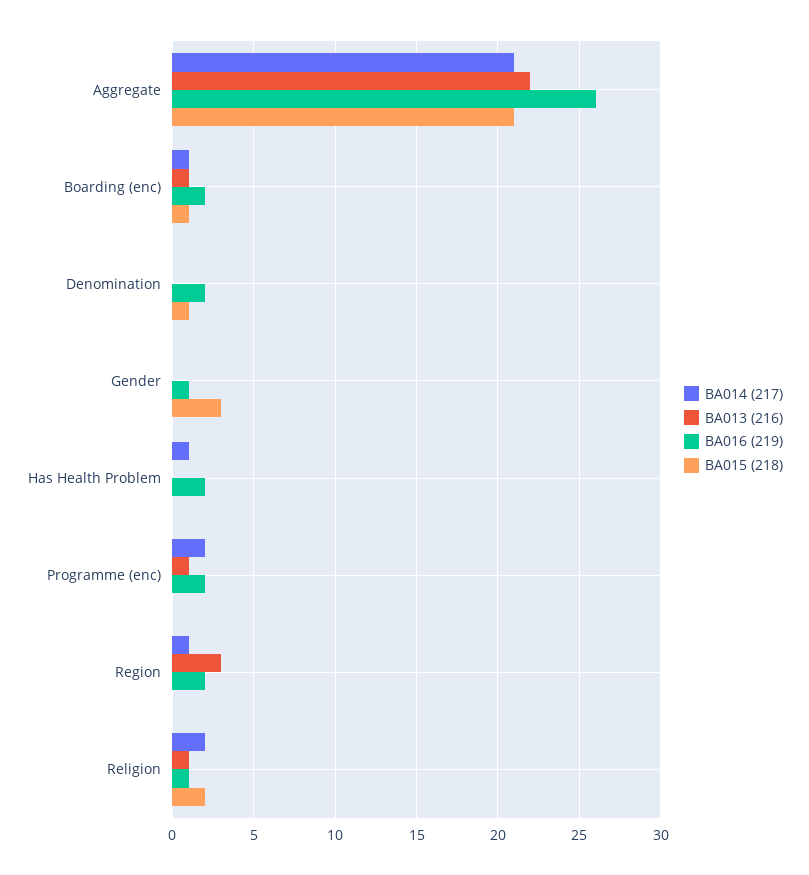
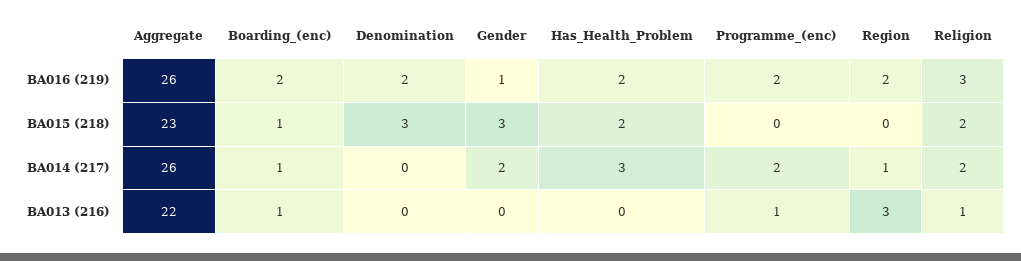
BA014 (217), Aggregate: 21 -> 26
BA015 (218), Aggregate: 21 -> 23
BA015 (218), Denomination: 1 -> 3
BA014 (217), Gender: 0 -> 2
BA014 (217), Has Health Problem: 1 -> 3
BA015 (218), Has Health Problem: 0 -> 2
BA016 (219), Religion: 1 -> 3

